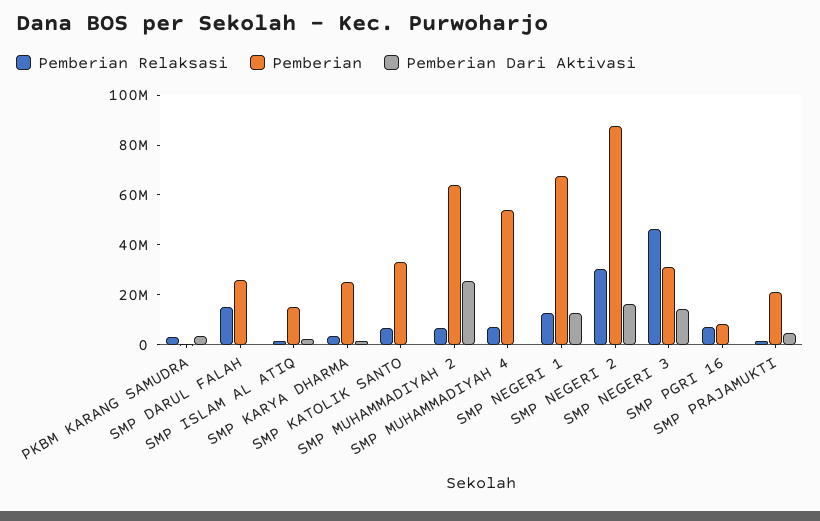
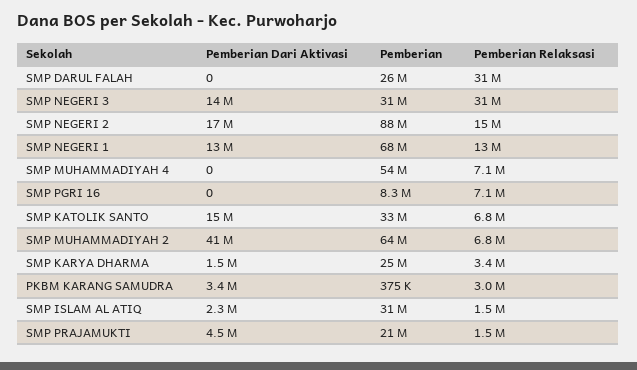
Pemberian Relaksasi, SMP DARUL FALAH: 15000000 -> 31000000
Pemberian, SMP ISLAM AL ATIQ: 15000000 -> 31000000
Pemberian Dari Aktivasi, SMP KATOLIK SANTO: 0 -> 15000000
Pemberian Dari Aktivasi, SMP MUHAMMADIYAH 2: 25000000 -> 41000000
Pemberian Relaksasi, SMP NEGERI 2: 30000000 -> 15000000
Pemberian Relaksasi, SMP NEGERI 3: 45000000 -> 31000000

